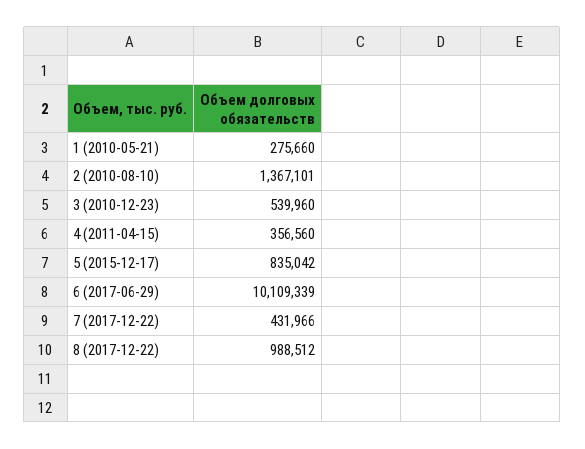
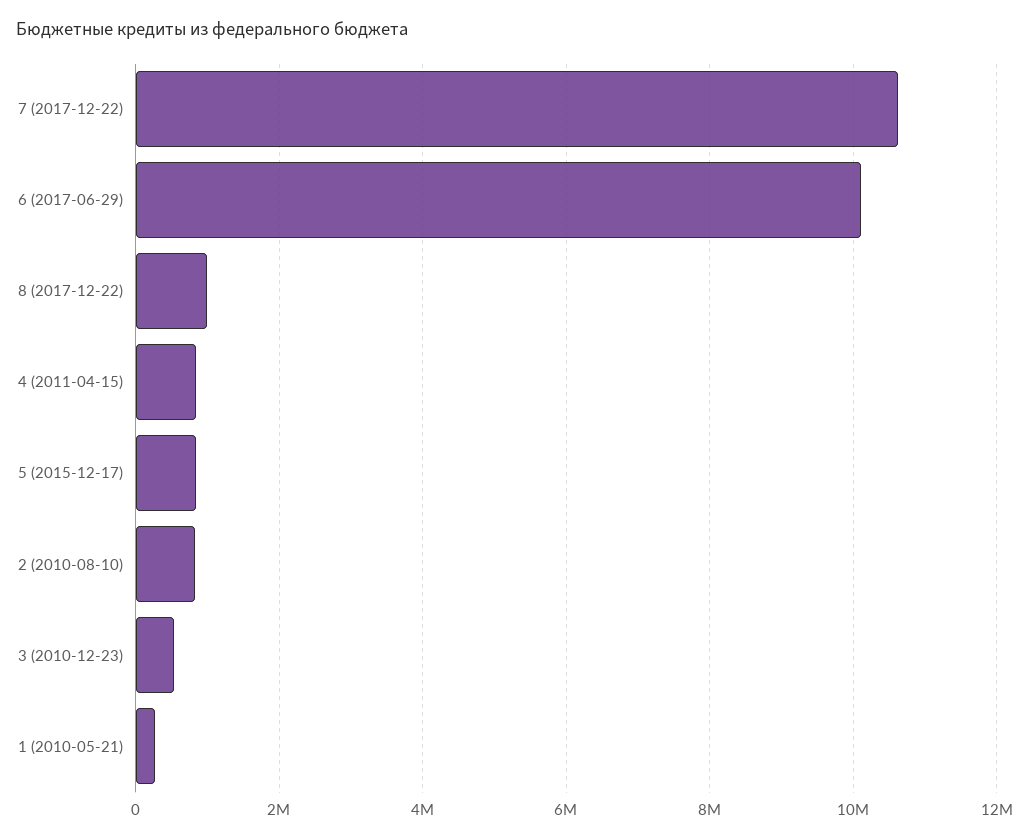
2 (2010-08-10): 1367101 -> 800000
4 (2011-04-15): 356560 -> 800000
7 (2017-12-22): 431966 -> 10600000

